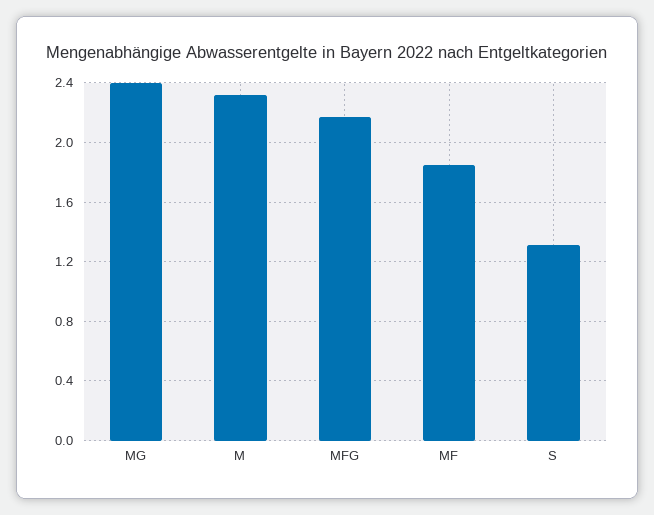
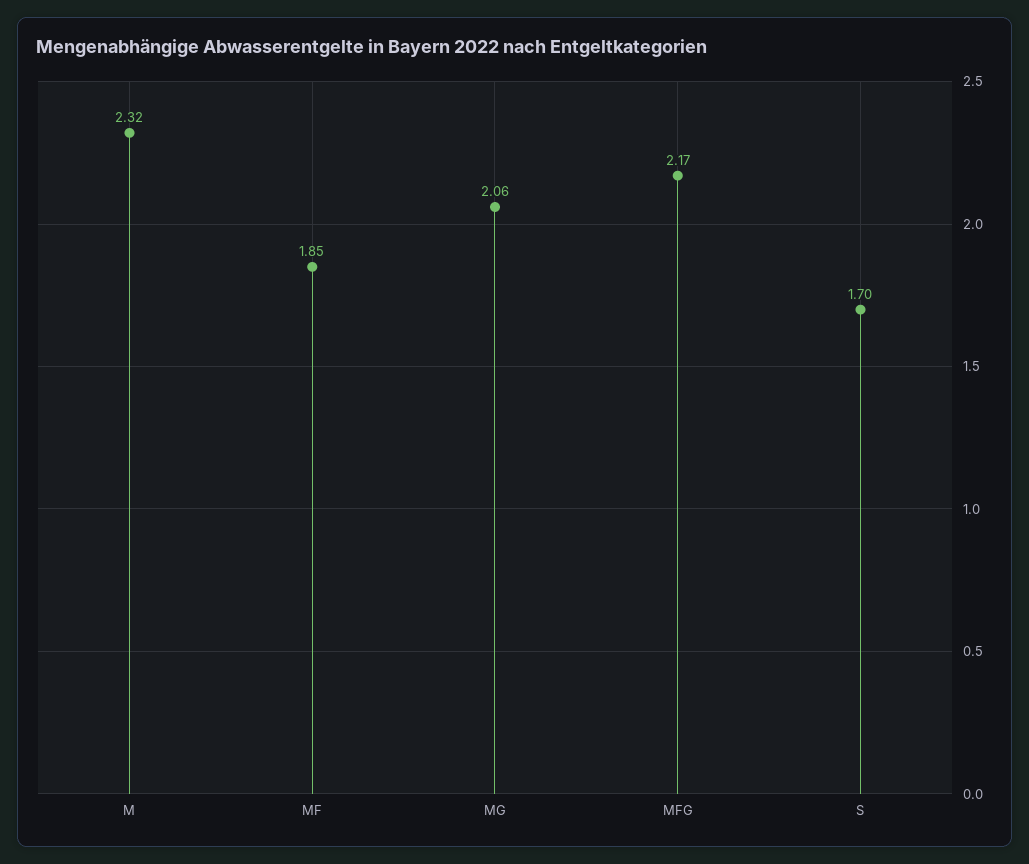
MG: 2.4 -> 2.06
S: 1.3 -> 1.7

